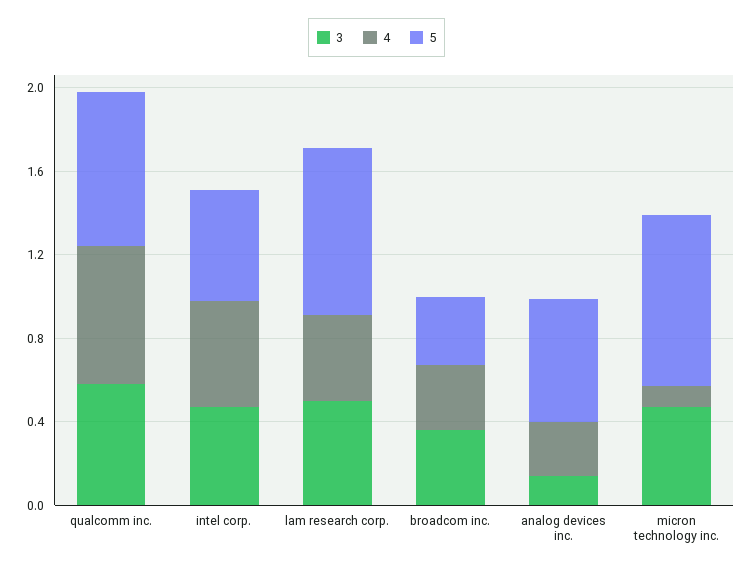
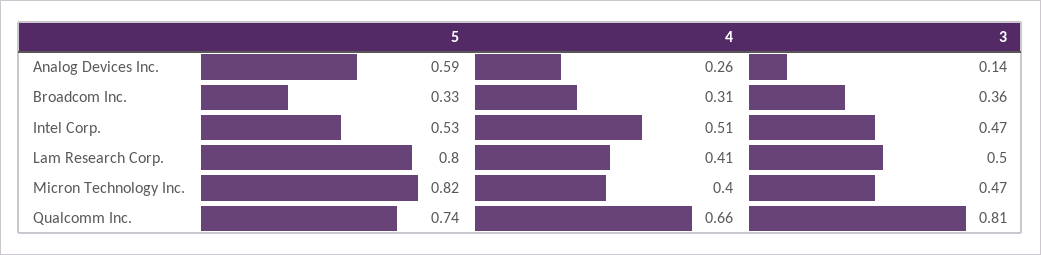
3, qualcomm inc.: 0.6 -> 0.81
4, micron technology inc.: 0.1 -> 0.4

